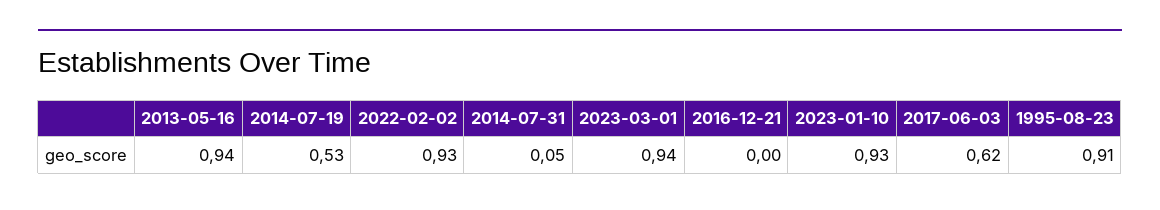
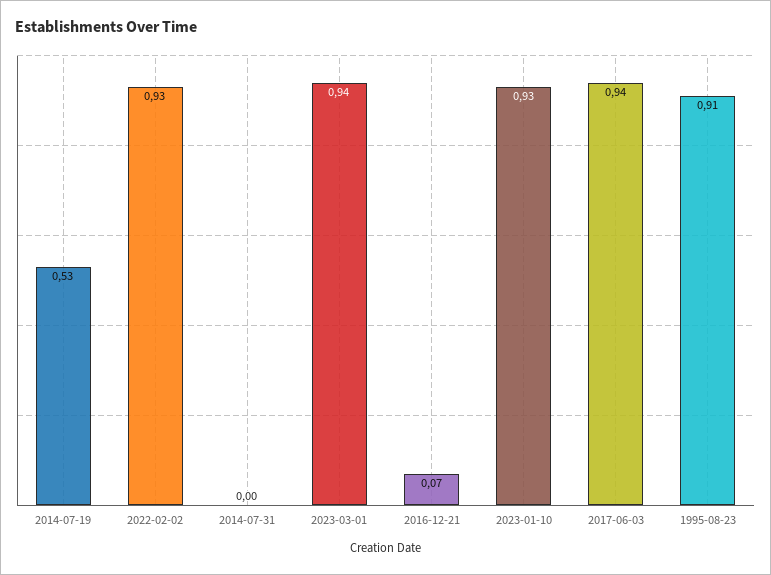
2013-05-16: 0.94 -> none
2014-07-31: 0.05 -> 0
2016-12-21: 0 -> 0.07
2017-06-03: 0.62 -> 0.94

